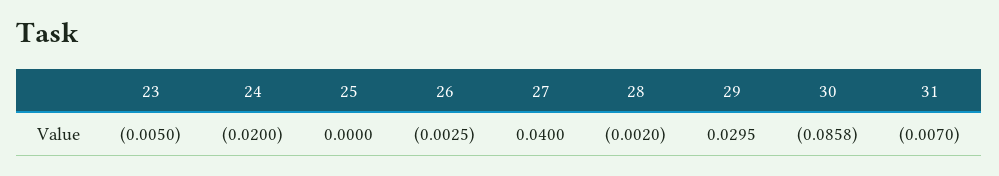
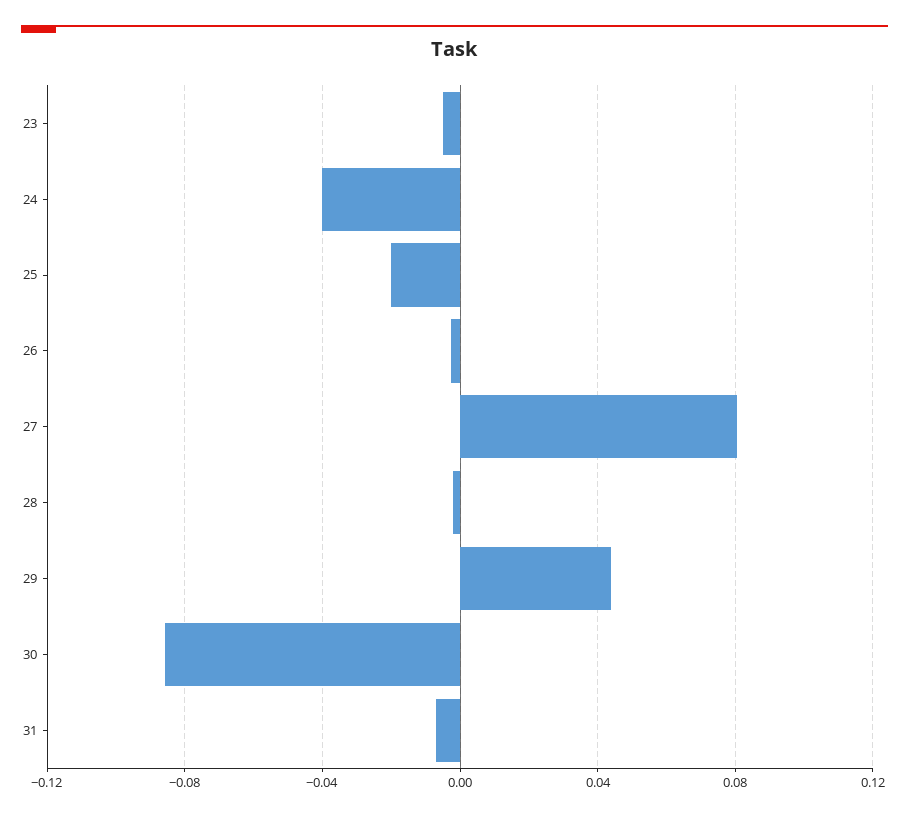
24: -0.02 -> -0.04
25: 0 -> -0.02
27: 0.04 -> 0.08
29: 0.0295 -> 0.045

